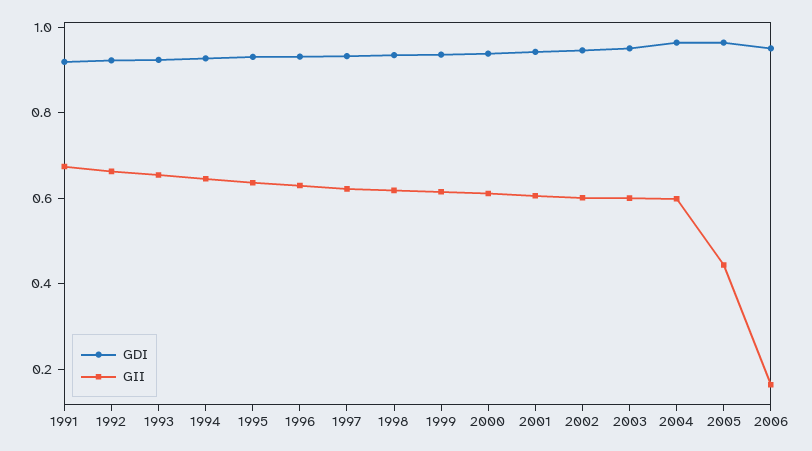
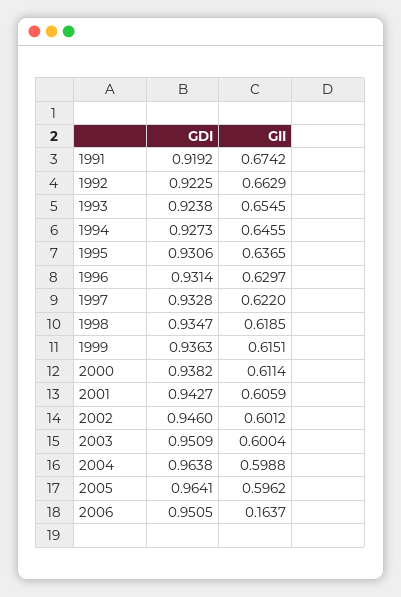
GII, 2005: 0.45 -> 0.5962

